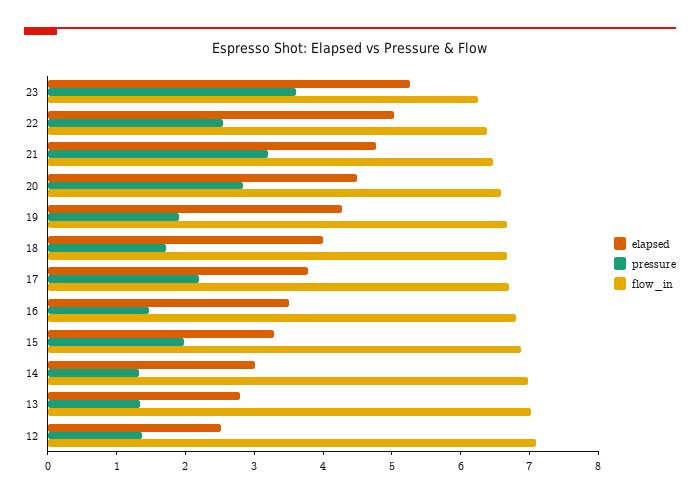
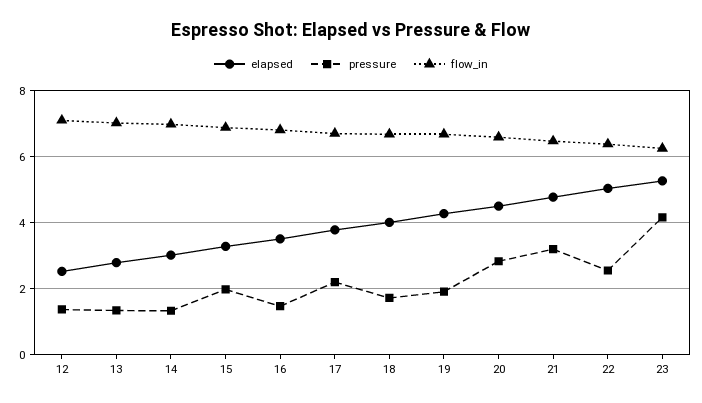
pressure, 23: 3.6 -> 4.2

